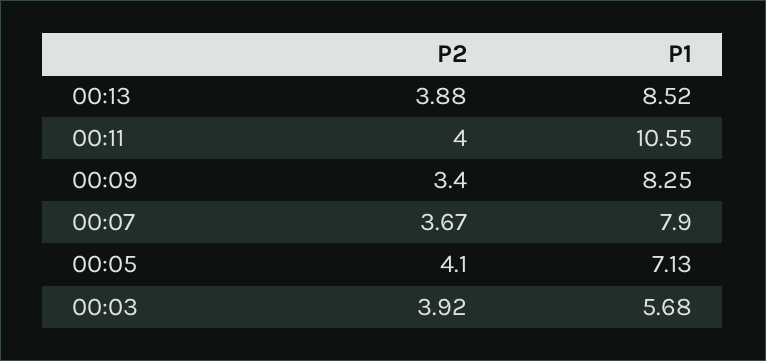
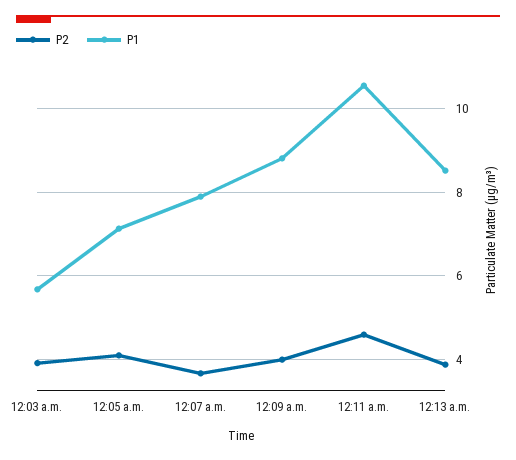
P2, 00:11: 4 -> 4.6
P2, 00:09: 3.4 -> 4
P1, 00:09: 8.25 -> 8.8

